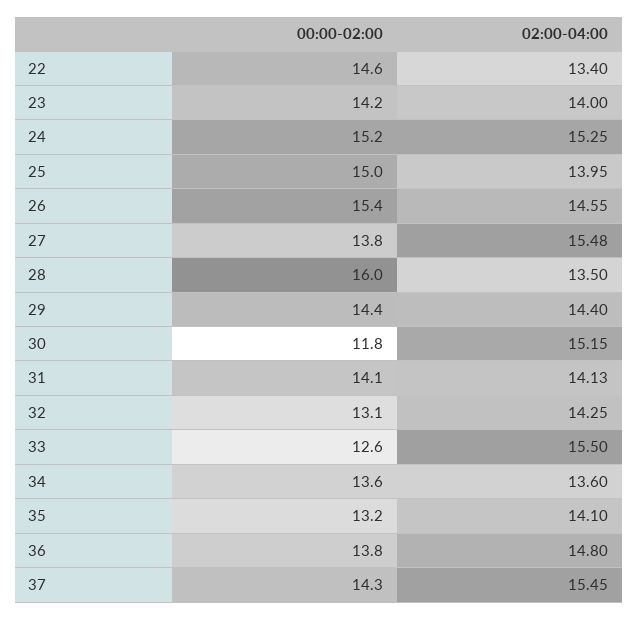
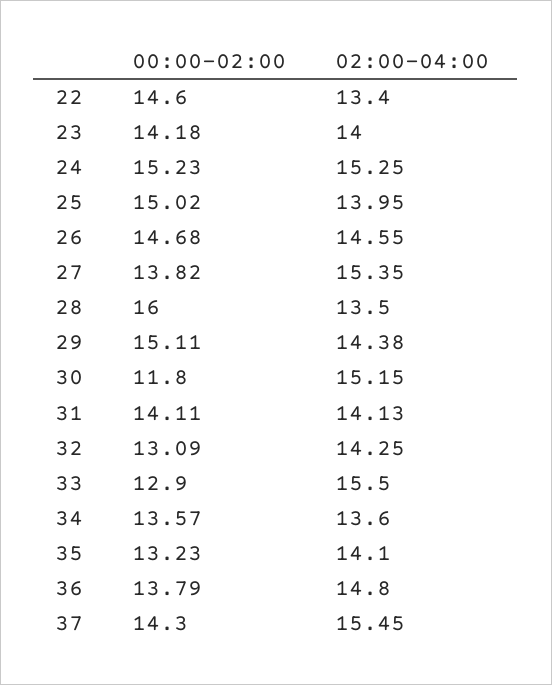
00:00-02:00, 26: 15.4 -> 14.68
02:00-04:00, 27: 15.48 -> 15.35
00:00-02:00, 29: 14.4 -> 15.11
02:00-04:00, 29: 14.4 -> 14.38
00:00-02:00, 33: 12.6 -> 12.9

